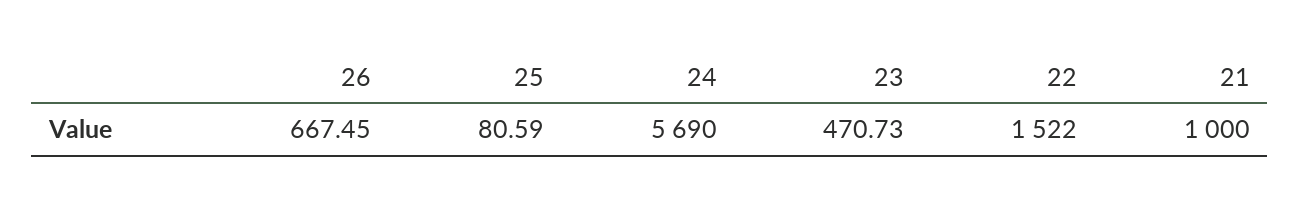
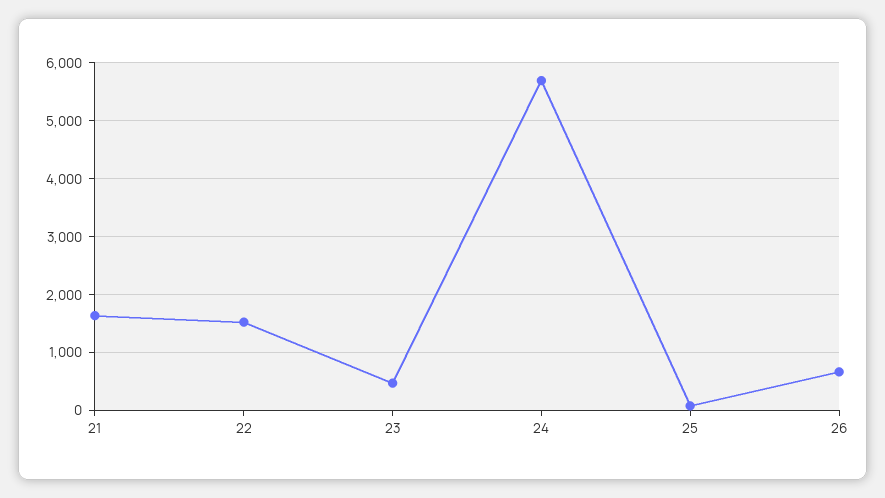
21: 1000 -> 1600

